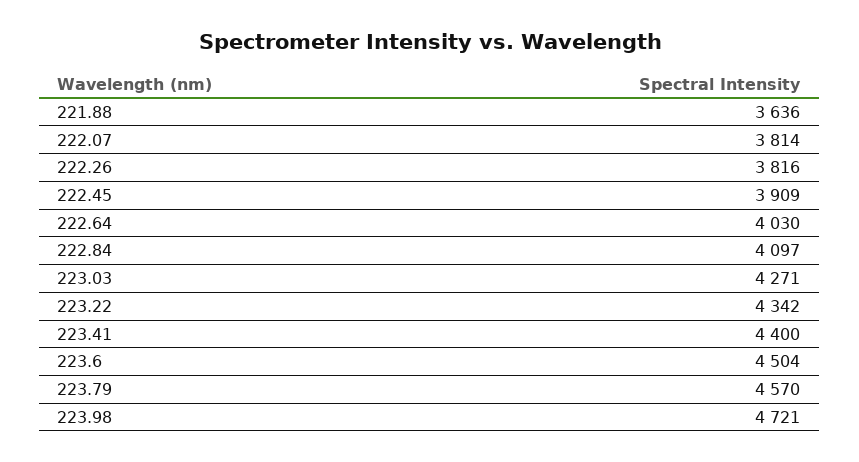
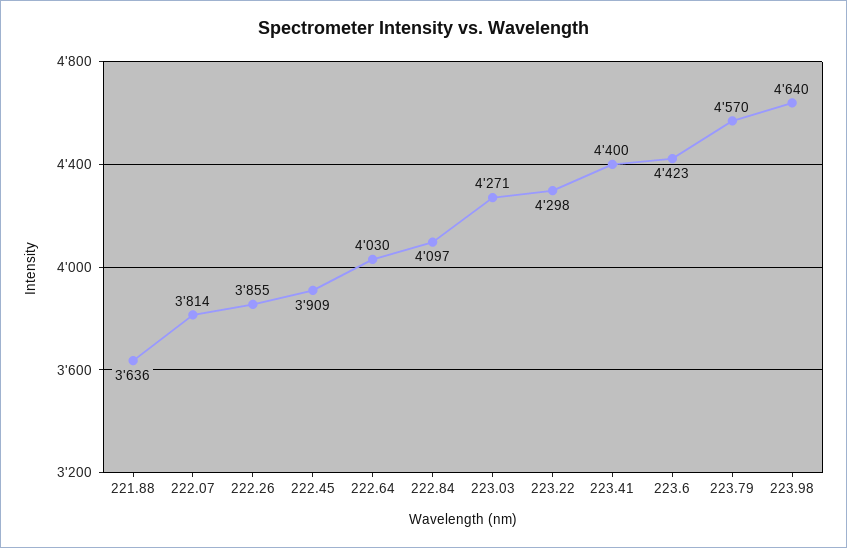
222.26: 3816 -> 3855
223.22: 4342 -> 4298
223.6: 4504 -> 4423
223.98: 4721 -> 4640

